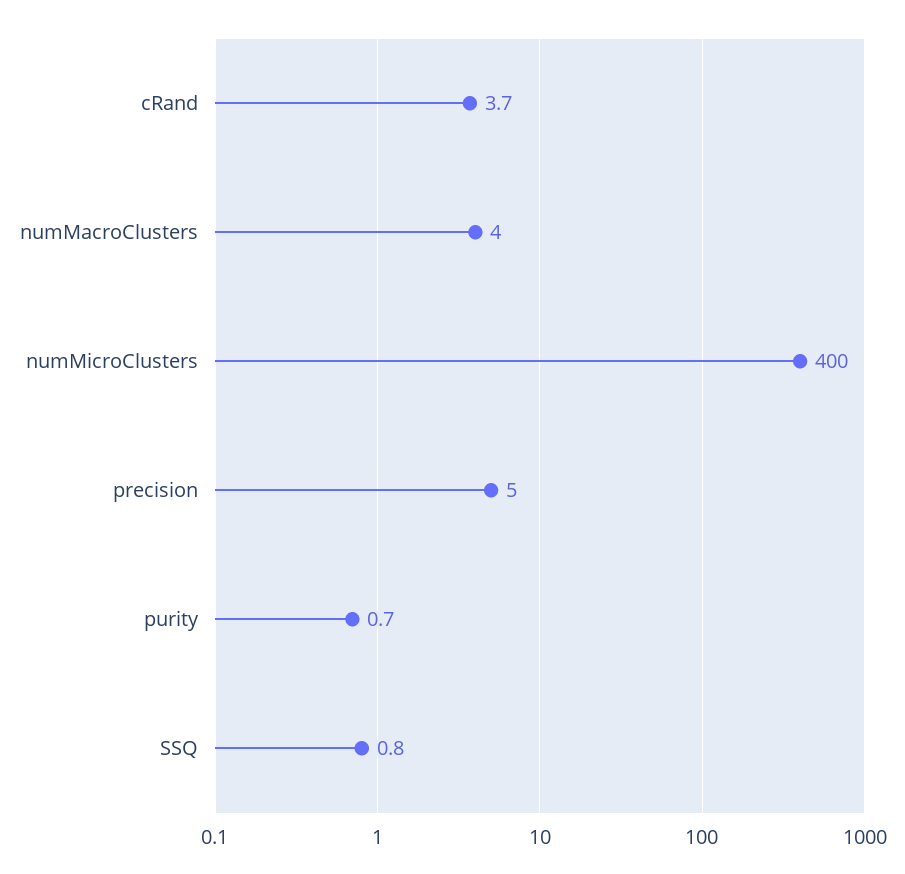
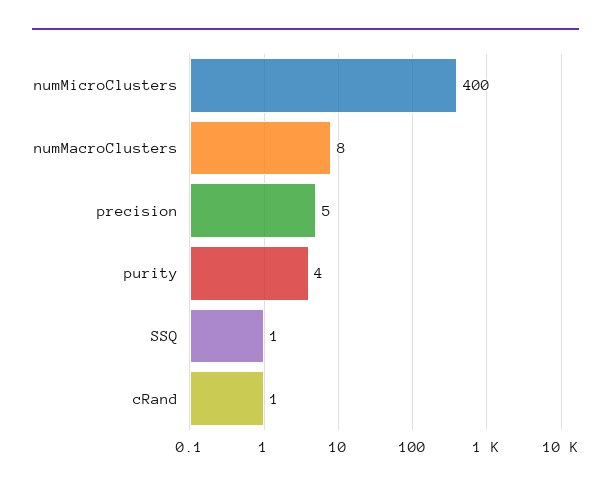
cRand: 3.7 -> 1
numMacroClusters: 4 -> 8
purity: 0.7 -> 4

